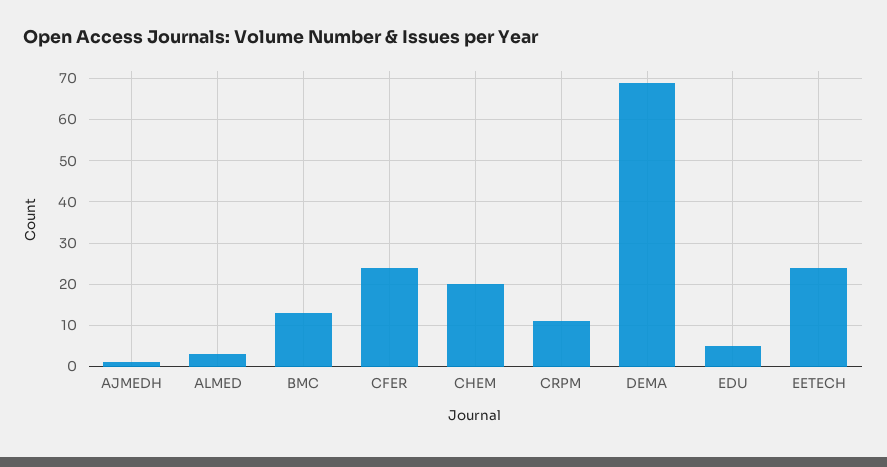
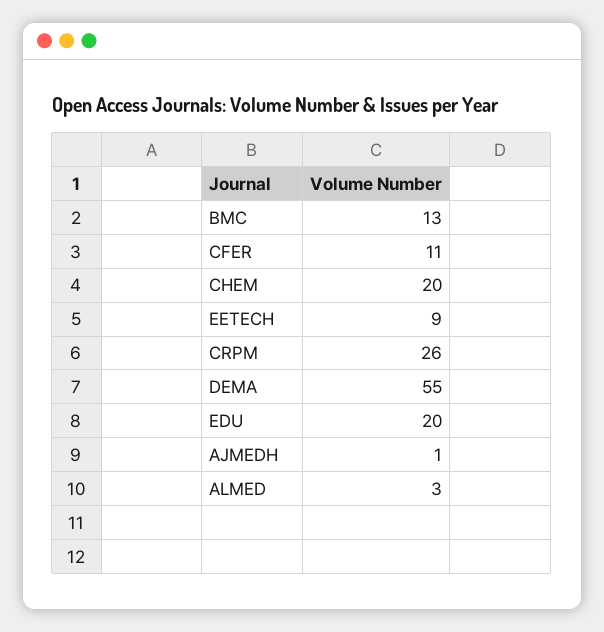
CFER: 25 -> 11
CRPM: 10 -> 26
DEMA: 70 -> 55
EDU: 5 -> 20
EETECH: 25 -> 9

